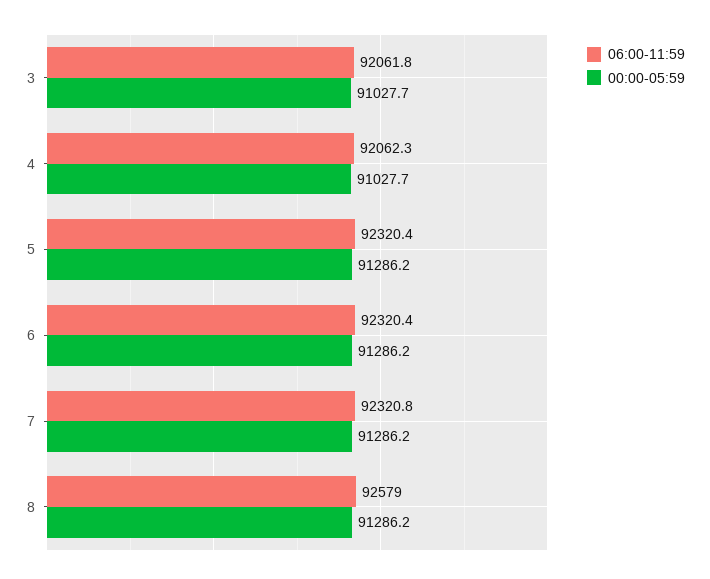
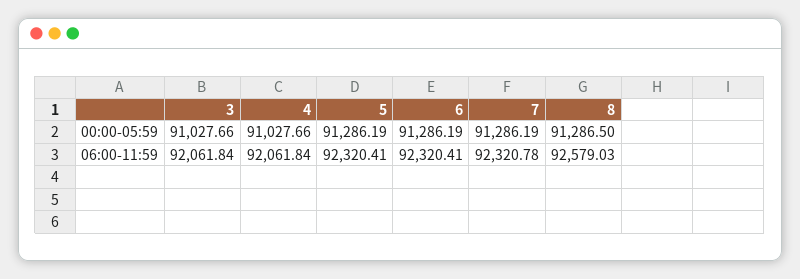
06:00-11:59, 4: 92062.3 -> 92061.84
00:00-05:59, 8: 91286.2 -> 91286.5

